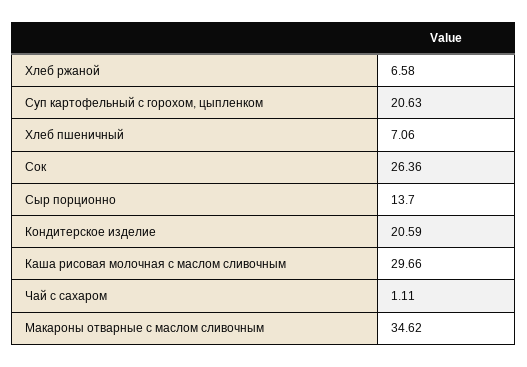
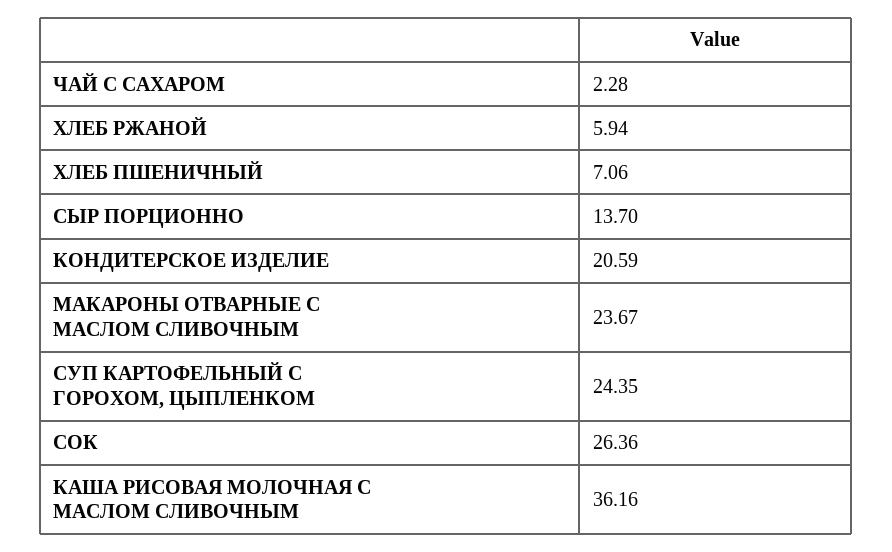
Хлеб ржаной: 6.58 -> 5.94
Суп картофельный с горохом, цыпленком: 20.63 -> 24.35
Каша рисовая молочная с маслом сливочным: 29.66 -> 36.16
Чай с сахаром: 1.11 -> 2.28
Макароны отварные с маслом сливочным: 34.62 -> 23.67

